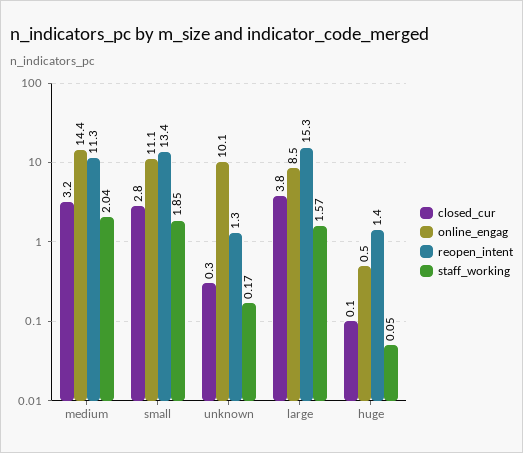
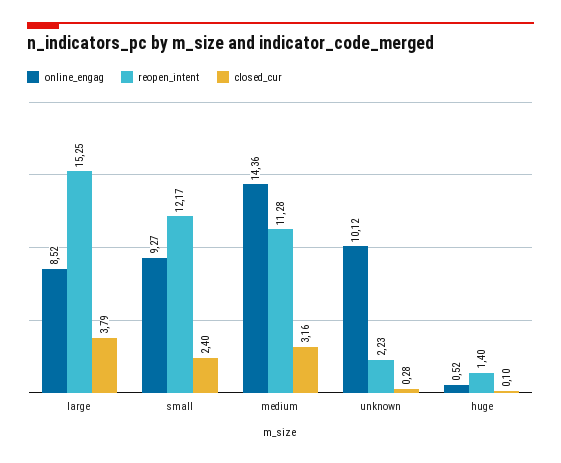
staff_working, medium: 2.04 -> none
closed_cur, small: 2.8 -> 2.4
online_engag, small: 11.1 -> 9.27
reopen_intent, small: 13.4 -> 12.17
staff_working, small: 1.85 -> none
reopen_intent, unknown: 1.3 -> 2.23
staff_working, unknown: 0.17 -> none
staff_working, large: 1.57 -> none
staff_working, huge: 0.05 -> none

